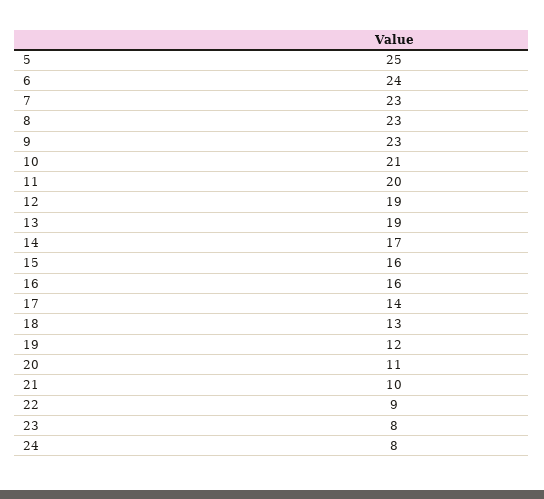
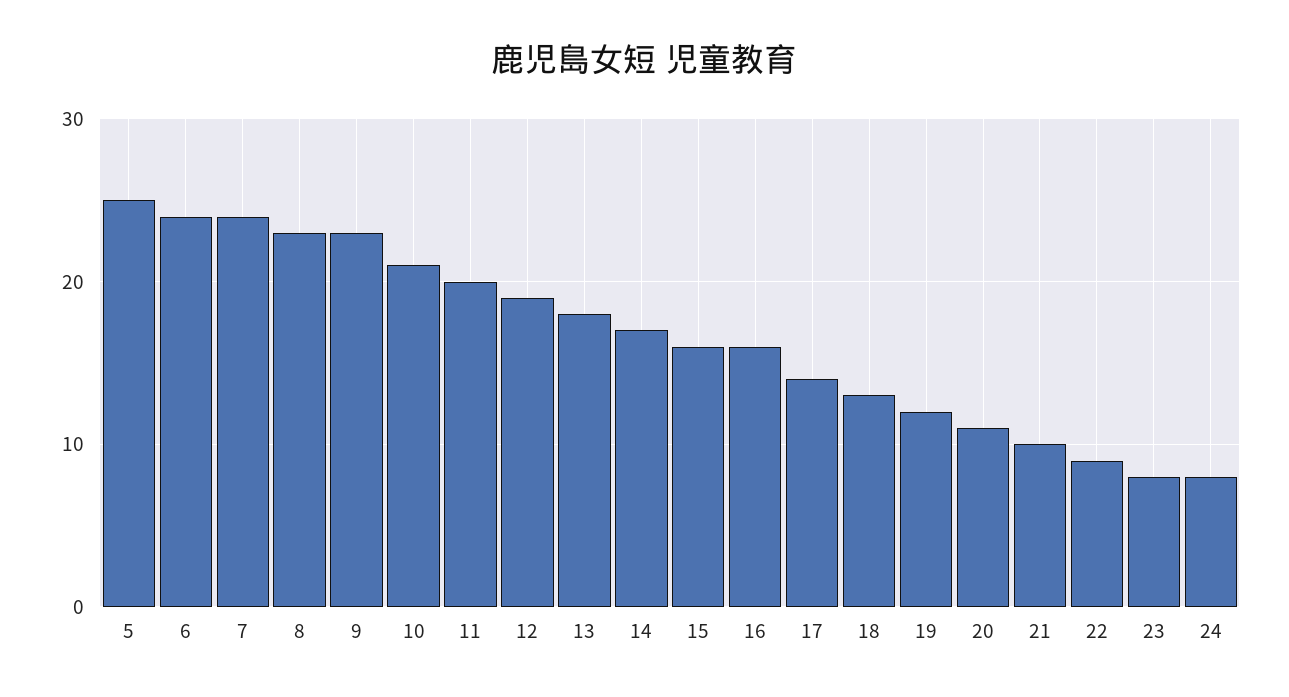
7: 23 -> 24
13: 19 -> 18

